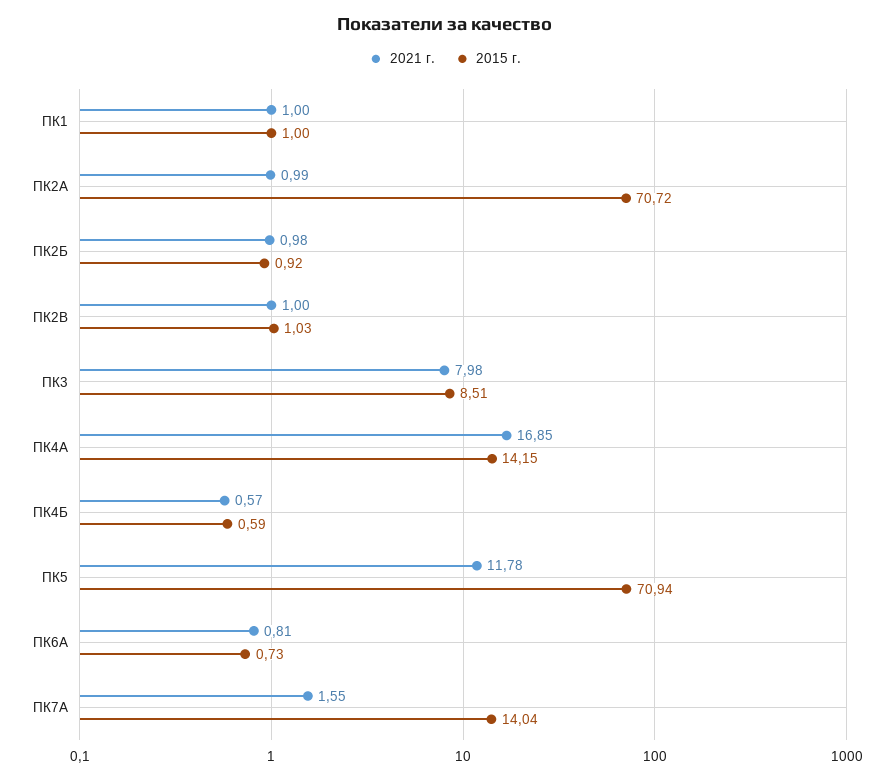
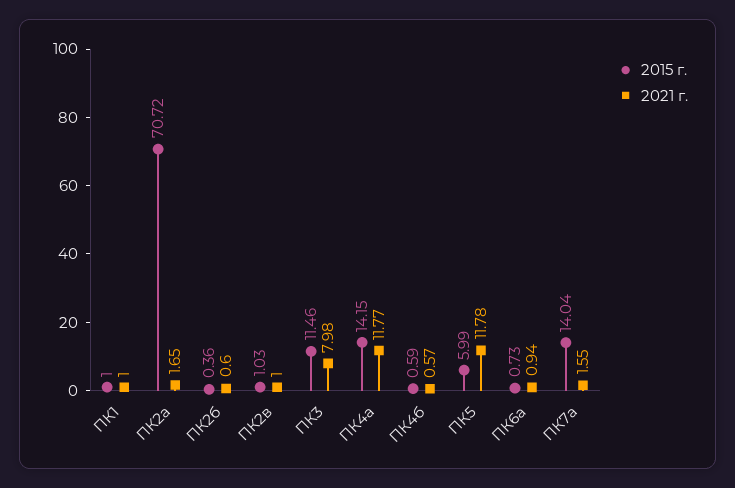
2021 г., ПК2А: 0.99 -> 1.65
2021 г., ПК2Б: 0.98 -> 0.6
2015 г., ПК2Б: 0.92 -> 0.36
2015 г., ПК3: 8.51 -> 11.46
2021 г., ПК4А: 16.85 -> 11.77
2015 г., ПК5: 70.94 -> 5.99
2021 г., ПК6A: 0.81 -> 0.94

